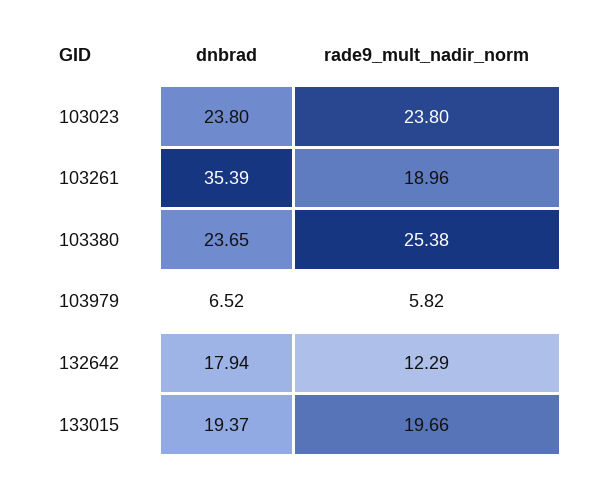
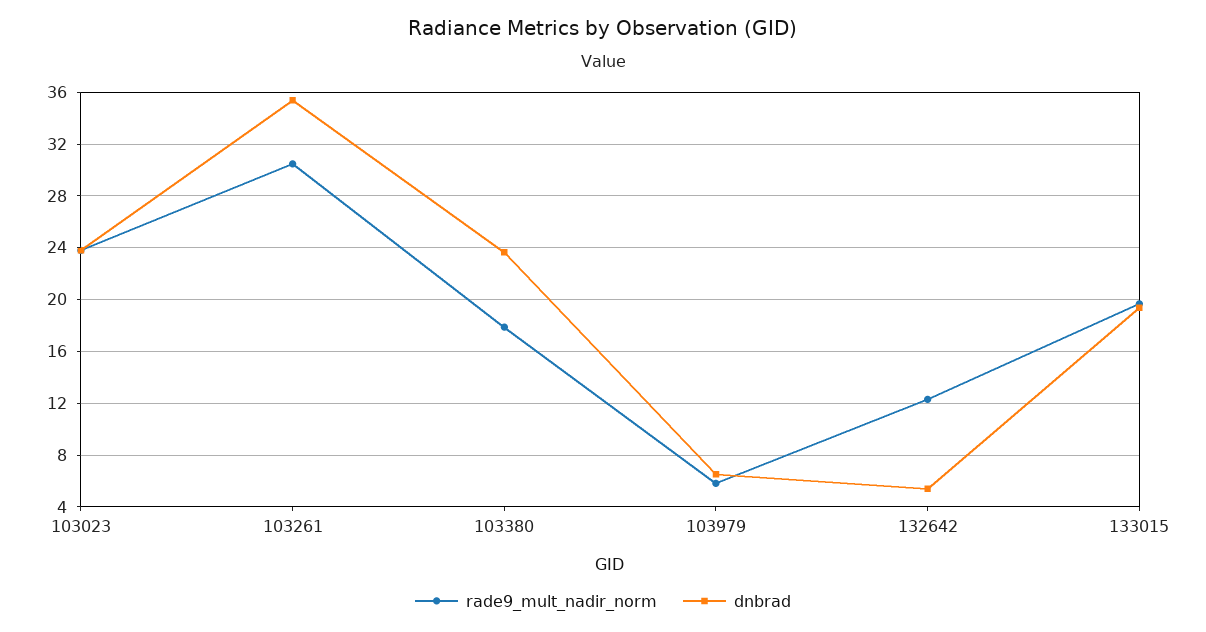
rade9_mult_nadir_norm, 103261: 18.96 -> 30.5
rade9_mult_nadir_norm, 103380: 25.38 -> 18
dnbrad, 132642: 17.94 -> 5.5

